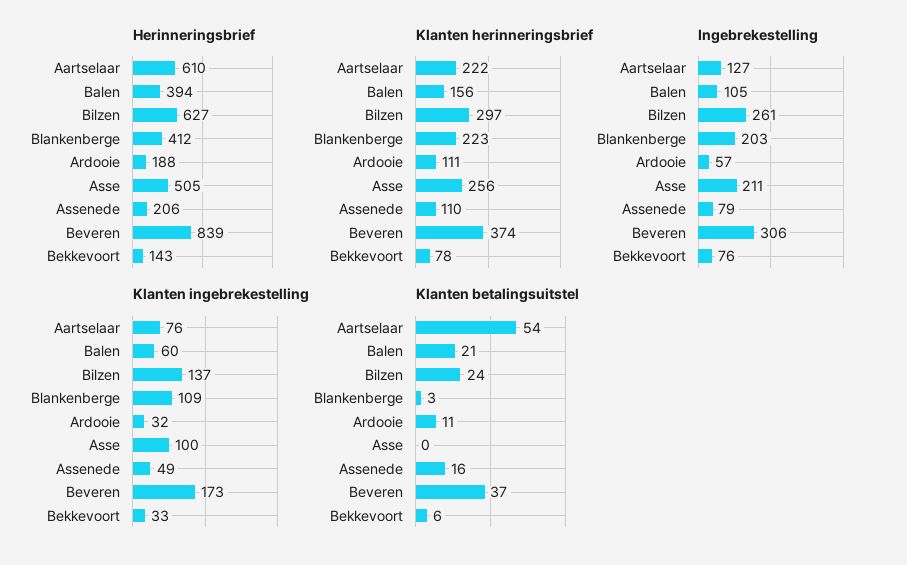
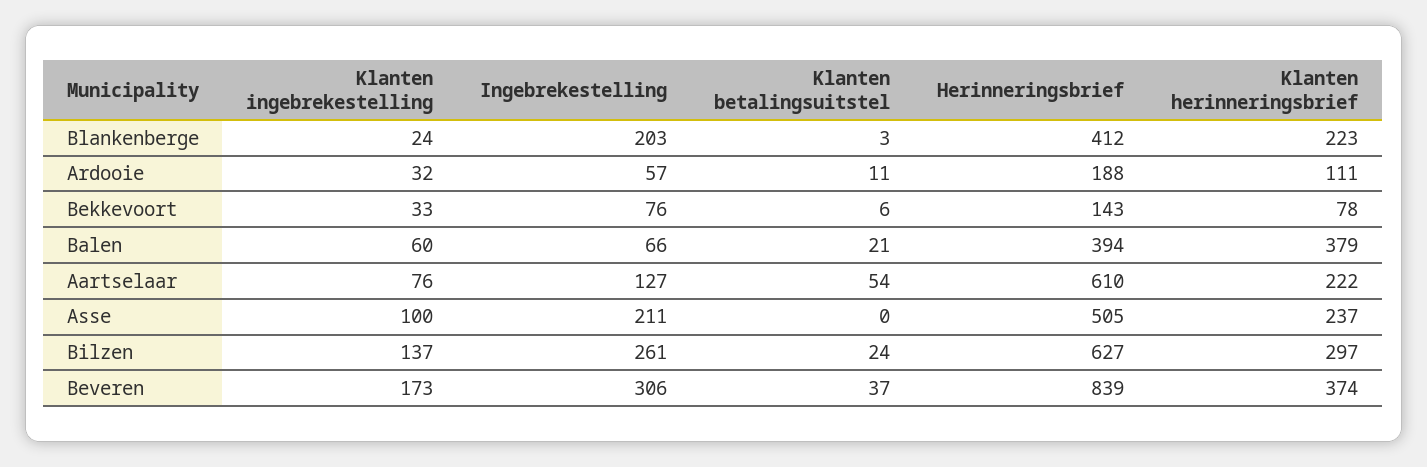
Herinneringsbrief, Assenede: 206 -> none
Klanten herinneringsbrief, Balen: 156 -> 379
Klanten herinneringsbrief, Asse: 256 -> 237
Klanten herinneringsbrief, Assenede: 110 -> none
Ingebrekestelling, Balen: 105 -> 66
Ingebrekestelling, Assenede: 79 -> none
Klanten ingebrekestelling, Blankenberge: 109 -> 24
Klanten ingebrekestelling, Assenede: 49 -> none
Klanten betalingsuitstel, Assenede: 16 -> none

